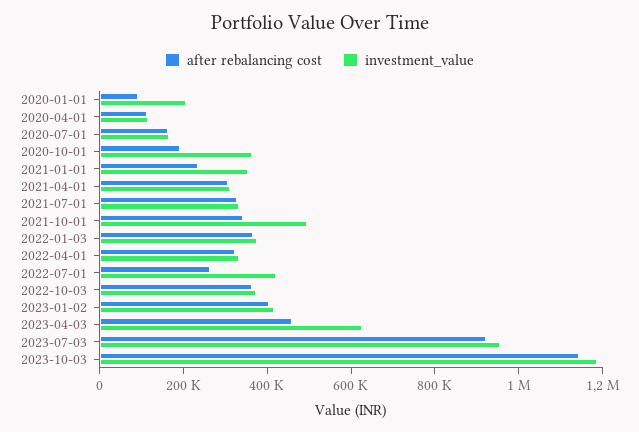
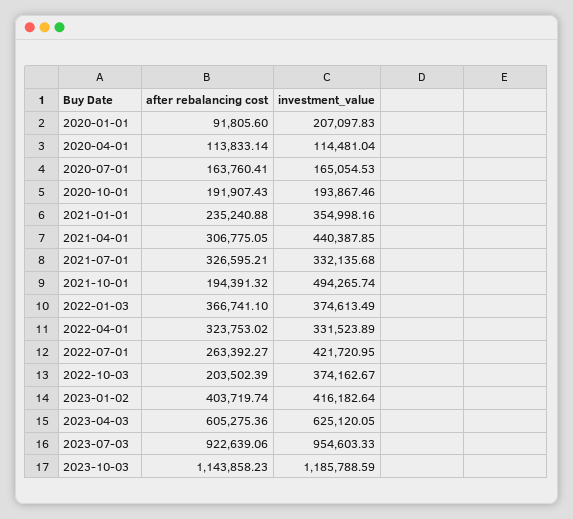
investment_value, 2020-10-01: 350000 -> 193867.46
investment_value, 2021-04-01: 300000 -> 440387.85
after rebalancing cost, 2021-10-01: 350000 -> 194391.32
after rebalancing cost, 2022-10-03: 350000 -> 203502.39
after rebalancing cost, 2023-04-03: 450000 -> 605275.36

